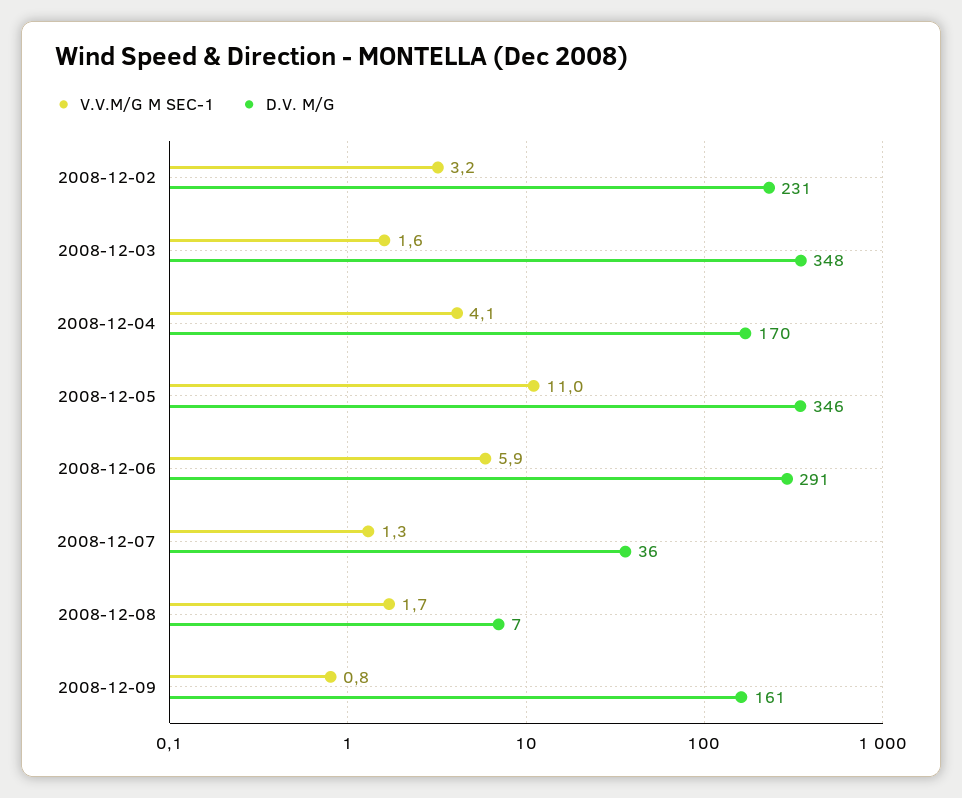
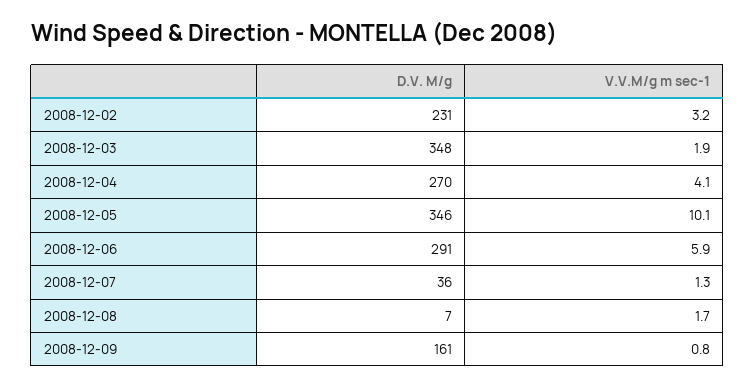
V.V.M/G M SEC-1, 2008-12-03: 1.6 -> 1.9
D.V. M/G, 2008-12-04: 170 -> 270
V.V.M/G M SEC-1, 2008-12-05: 11 -> 10.1

